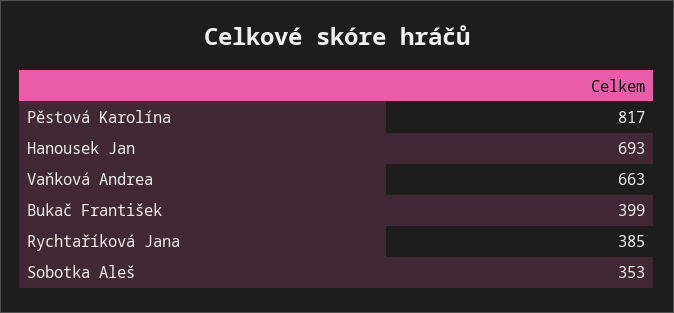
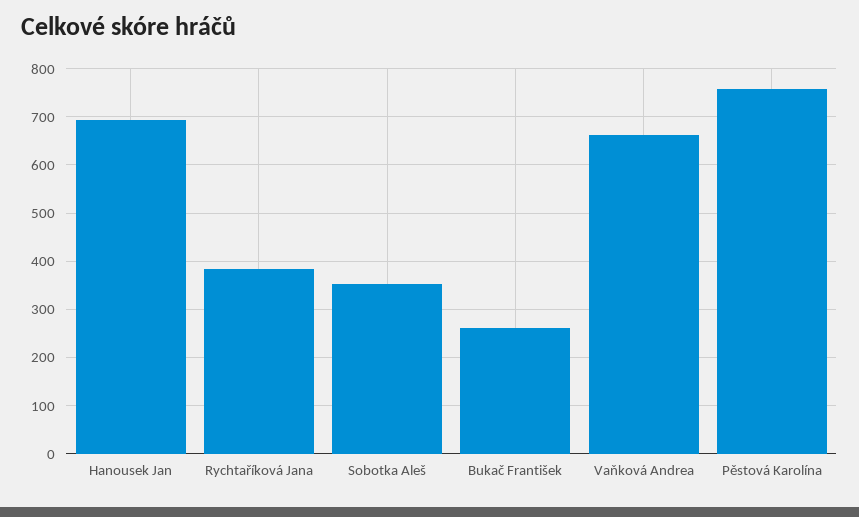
Pěstová Karolína: 817 -> 760
Bukač František: 399 -> 260

